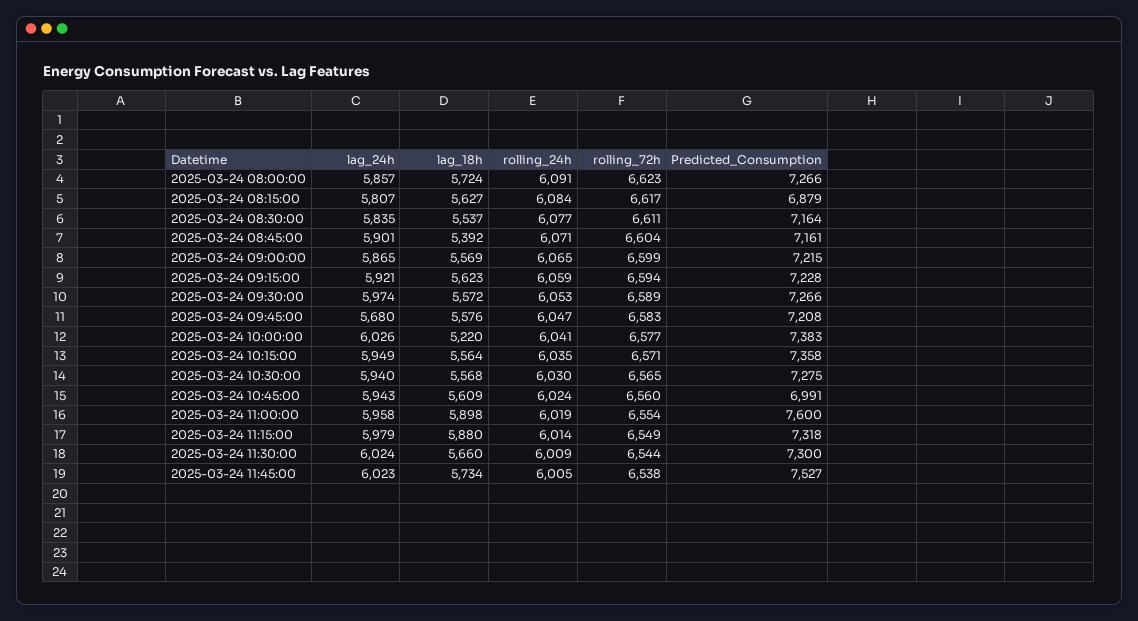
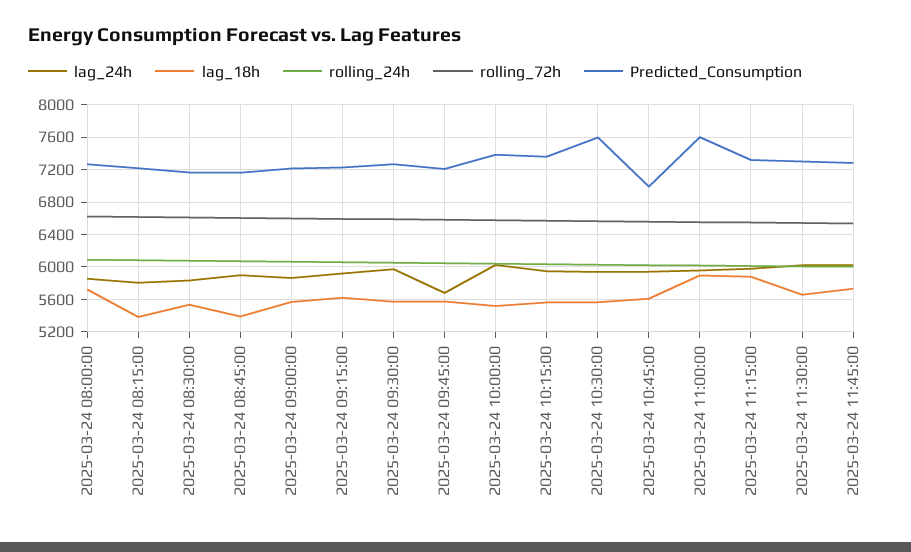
lag_18h, 2025-03-24 08:15:00: 5627 -> 5400
Predicted_Consumption, 2025-03-24 08:15:00: 6879 -> 7200
lag_18h, 2025-03-24 10:00:00: 5220 -> 5500
Predicted_Consumption, 2025-03-24 10:30:00: 7275 -> 7600
Predicted_Consumption, 2025-03-24 11:45:00: 7527 -> 7300

